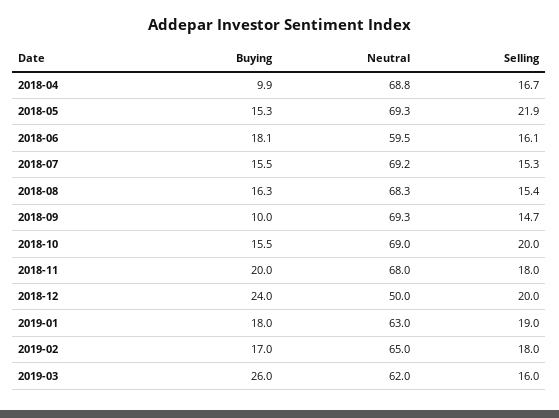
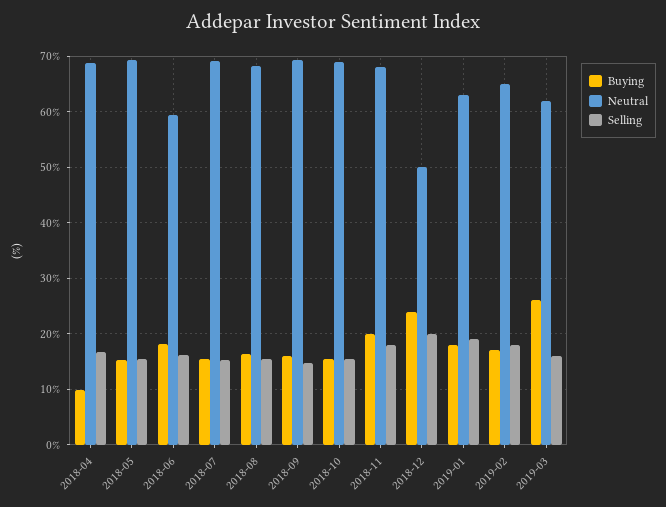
Selling, 2018-05: 21.9 -> 16
Buying, 2018-09: 10 -> 16
Selling, 2018-10: 20 -> 16

